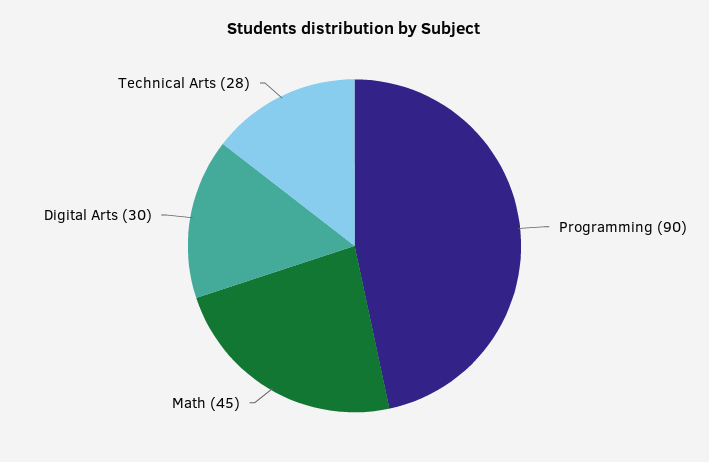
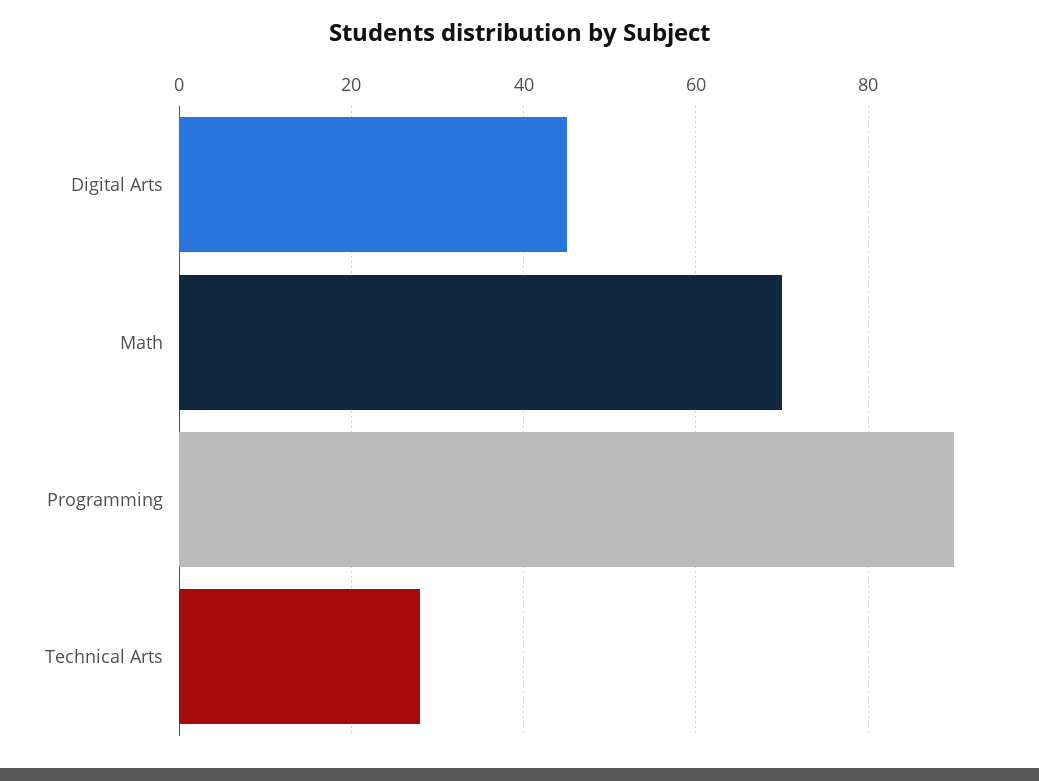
Math: 45 -> 70
Digital Arts: 30 -> 45

